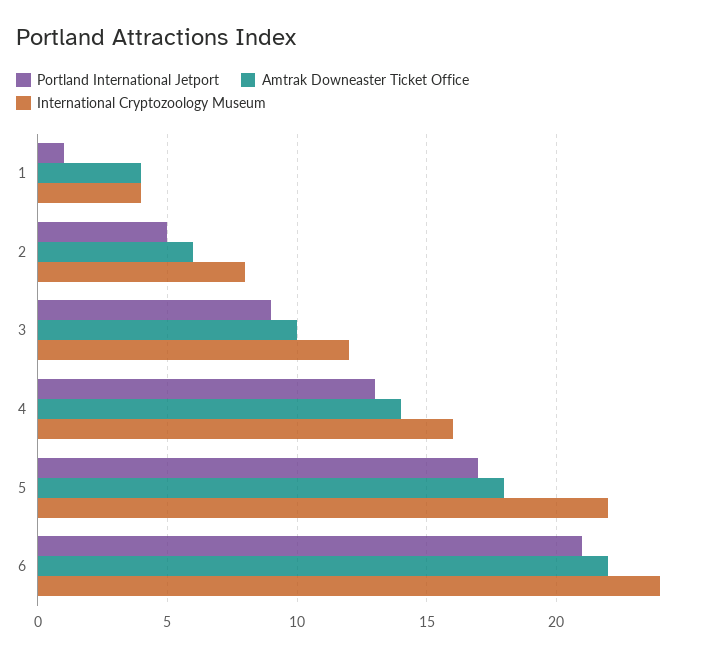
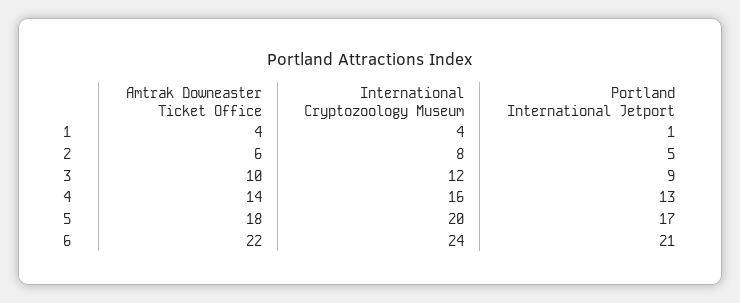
International Cryptozoology Museum, 5: 22 -> 20

